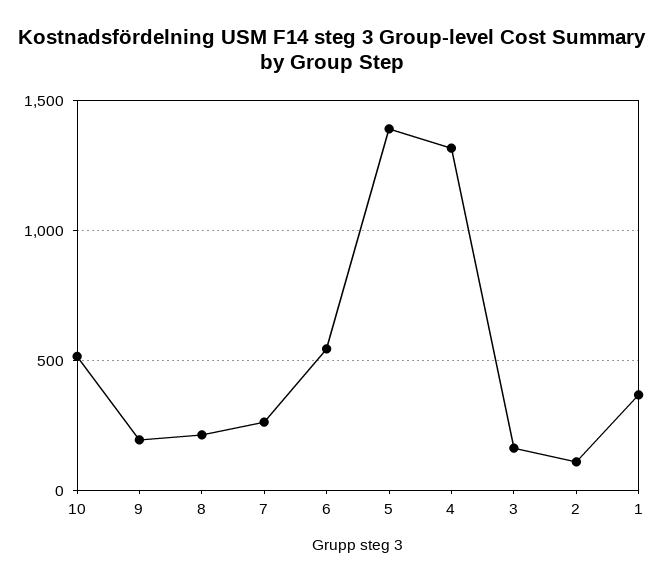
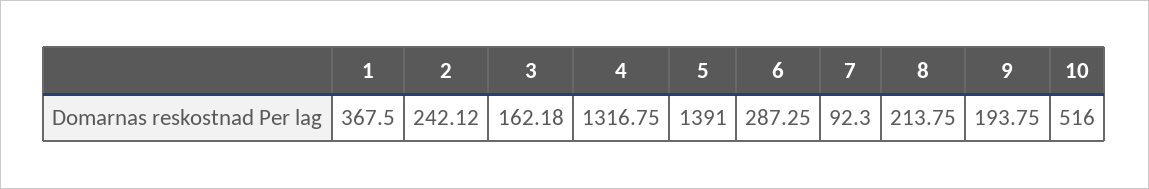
7: 250 -> 92.3
6: 550 -> 287.25
2: 100 -> 242.12

